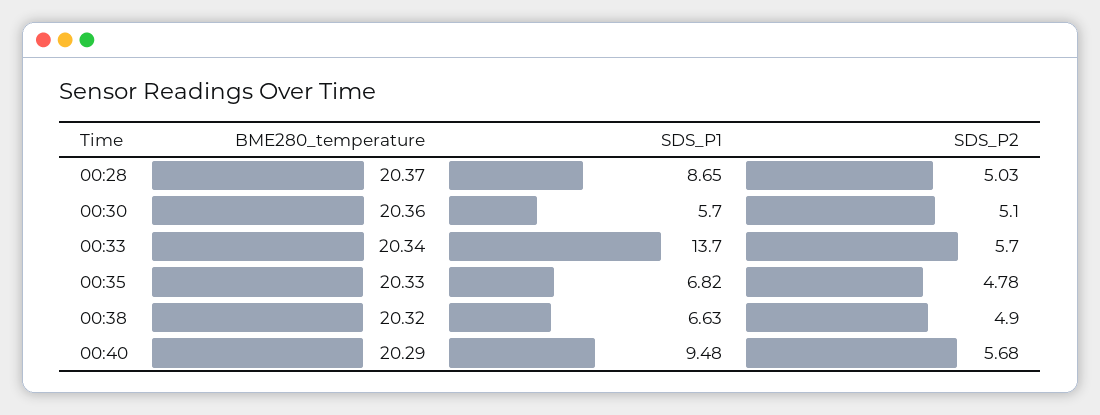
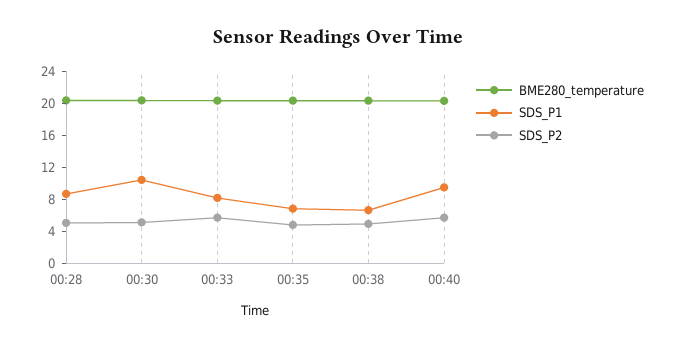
SDS_P1, 00:30: 5.7 -> 10
SDS_P1, 00:33: 13.7 -> 8

